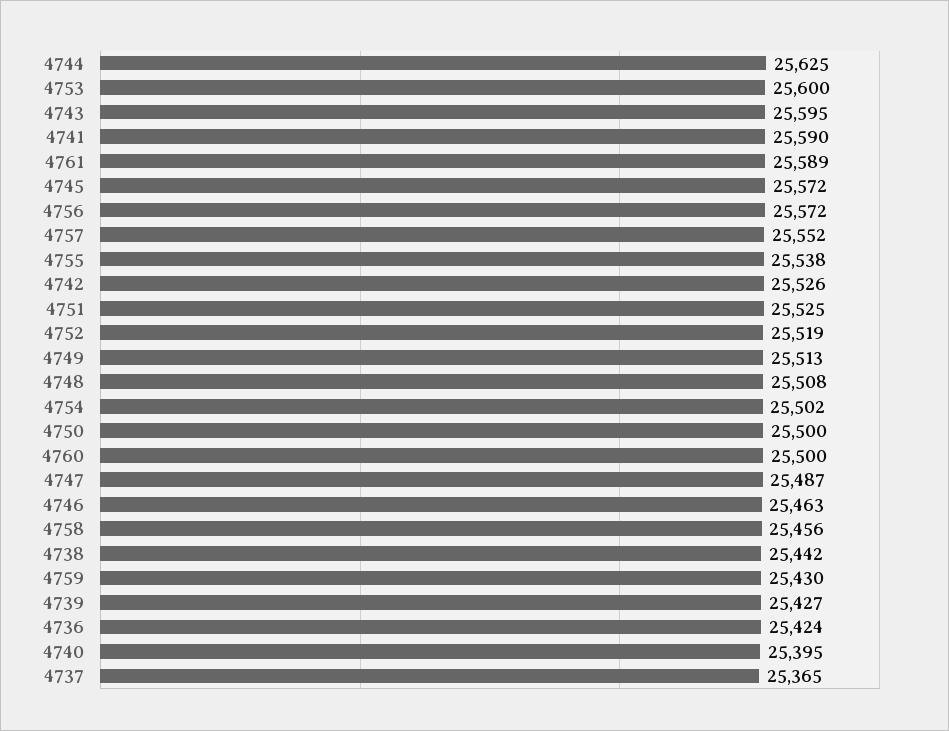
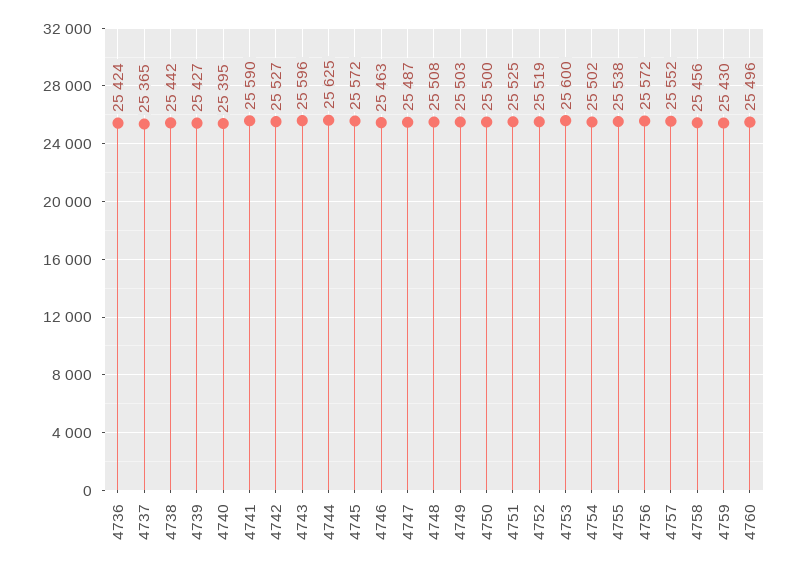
4743: 25595 -> 25596
4761: 25589 -> none
4742: 25526 -> 25527
4749: 25513 -> 25503
4760: 25500 -> 25496

